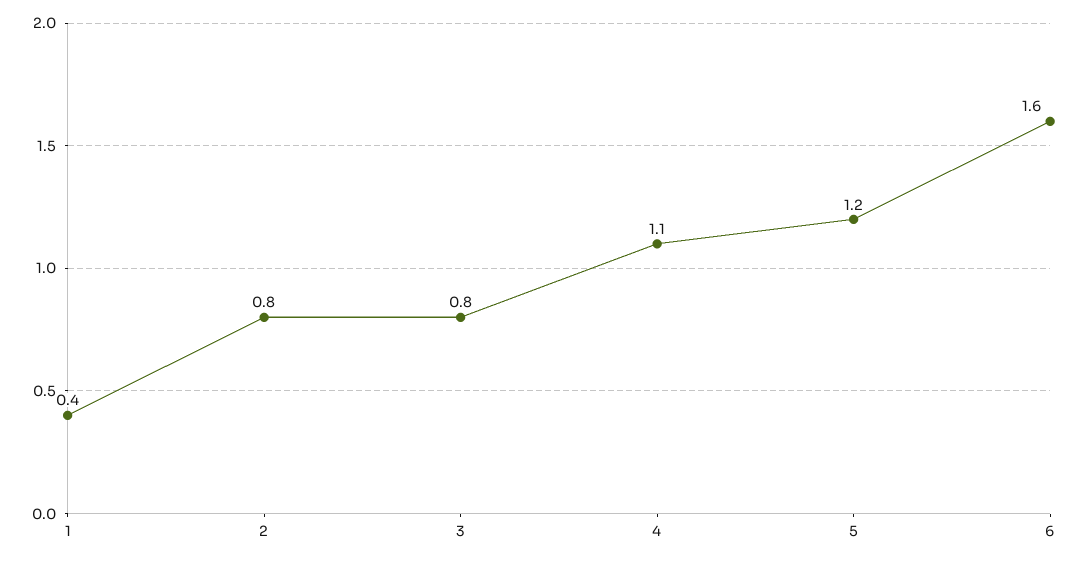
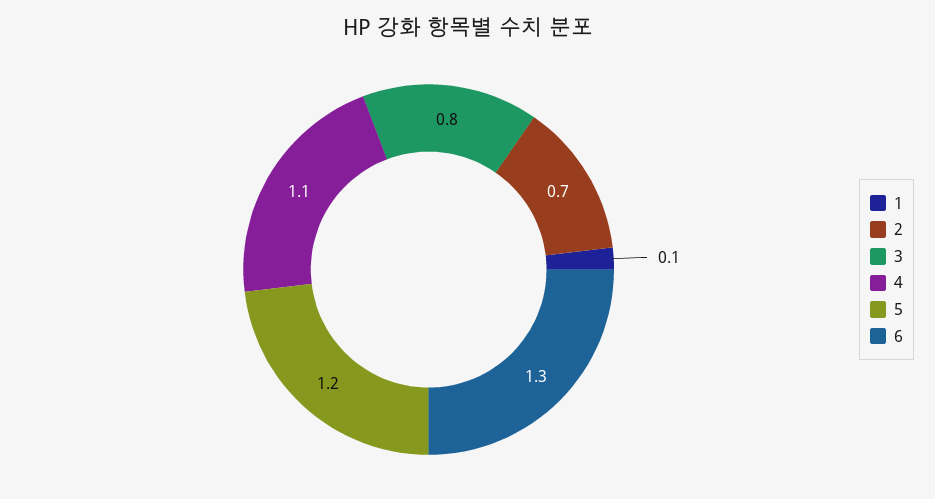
1: 0.4 -> 0.1
2: 0.8 -> 0.7
6: 1.6 -> 1.3

